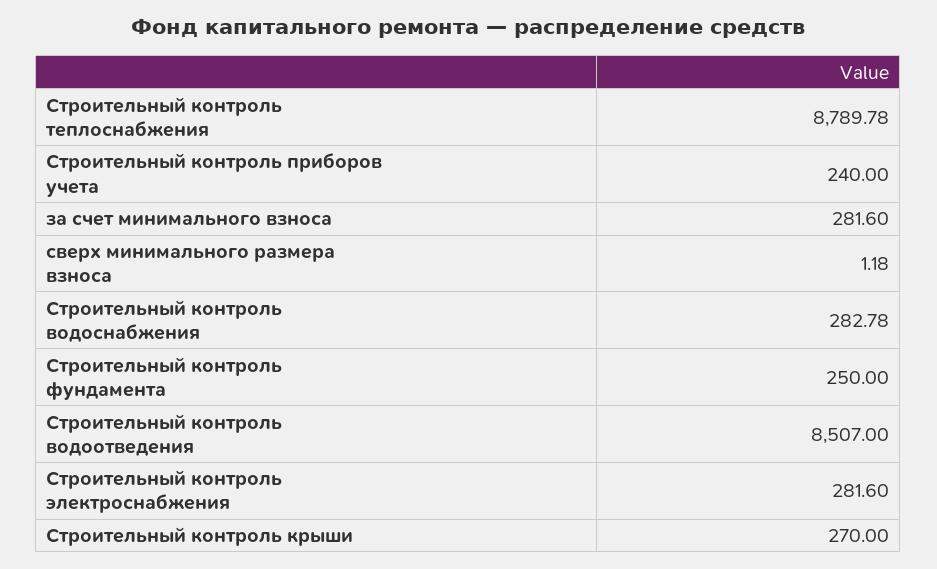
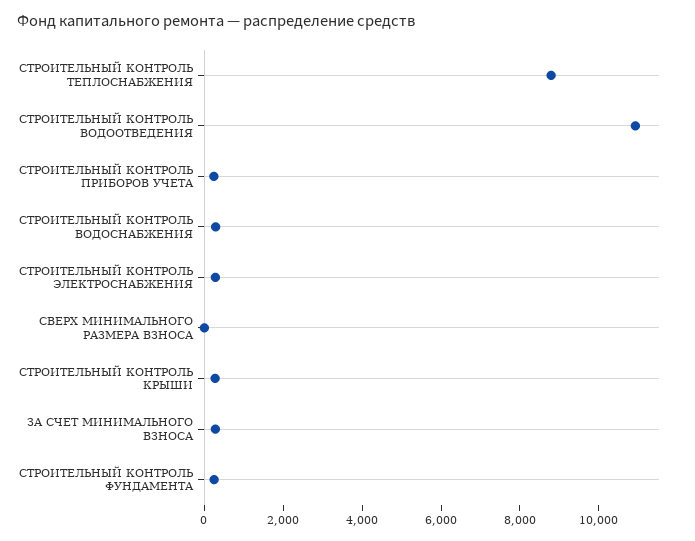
Строительный контроль водоотведения: 8507 -> 11000

